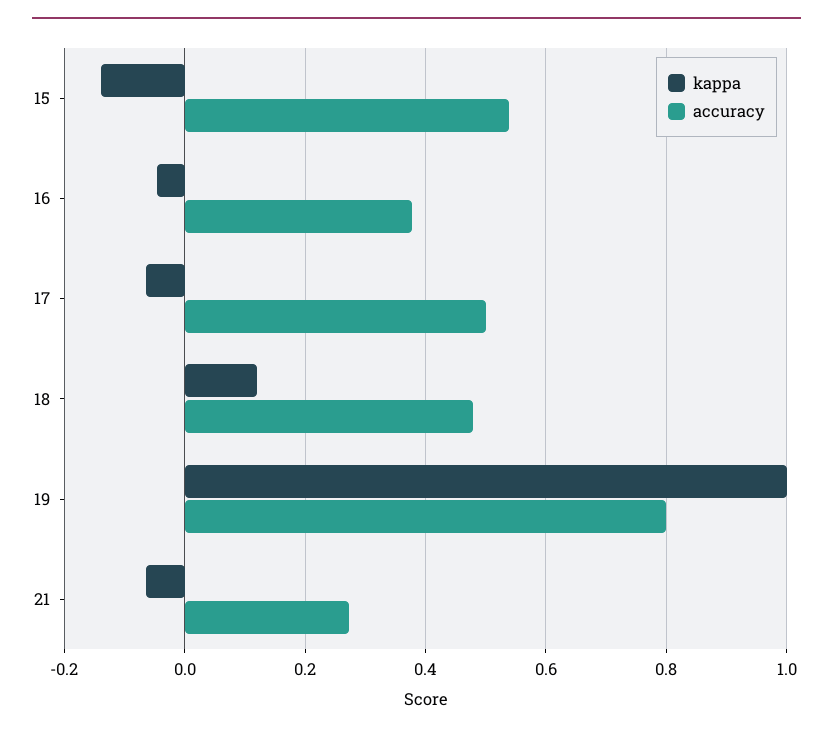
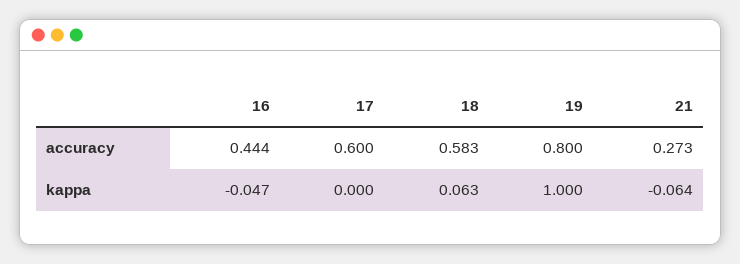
kappa, 15: -0.14 -> none
accuracy, 15: 0.54 -> none
accuracy, 16: 0.38 -> 0.444
kappa, 17: -0.06 -> 0
accuracy, 17: 0.5 -> 0.6
kappa, 18: 0.12 -> 0.063
accuracy, 18: 0.48 -> 0.583

